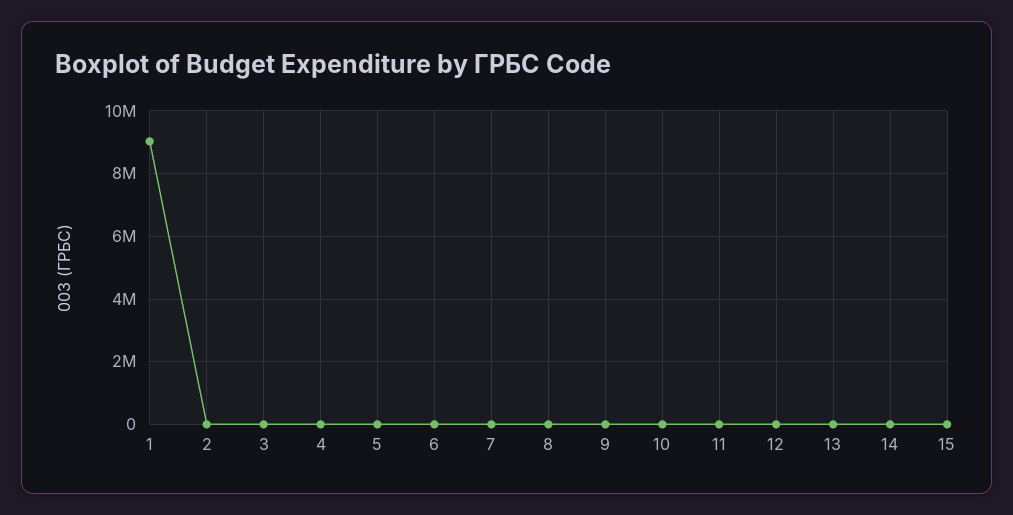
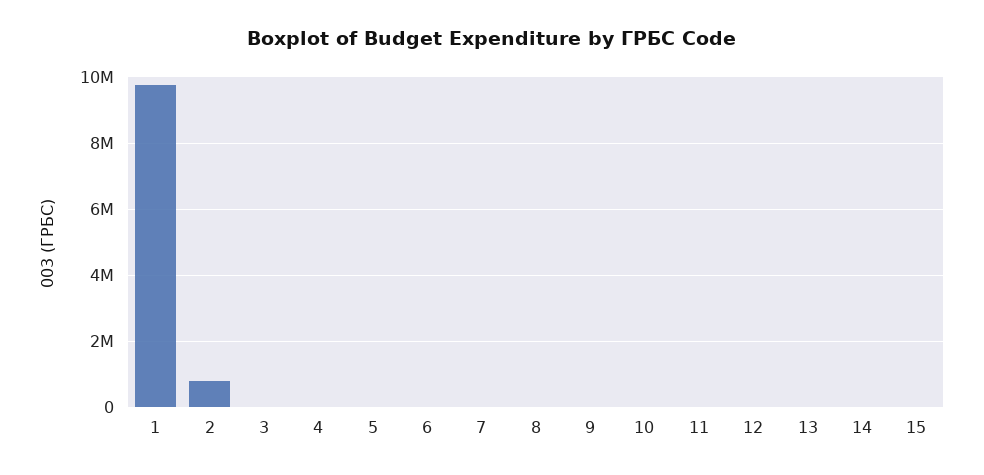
1: 9000000 -> 9800000
2: 0 -> 800000

